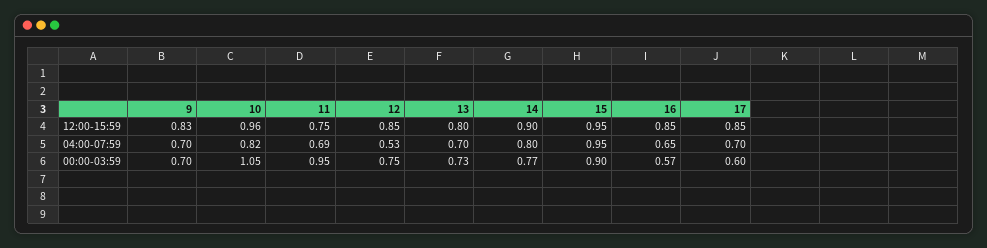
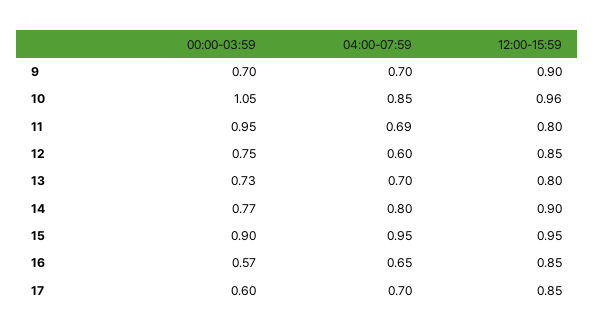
9, 12:00-15:59: 0.83 -> 0.9
11, 12:00-15:59: 0.75 -> 0.8
10, 04:00-07:59: 0.82 -> 0.85
12, 04:00-07:59: 0.53 -> 0.6

